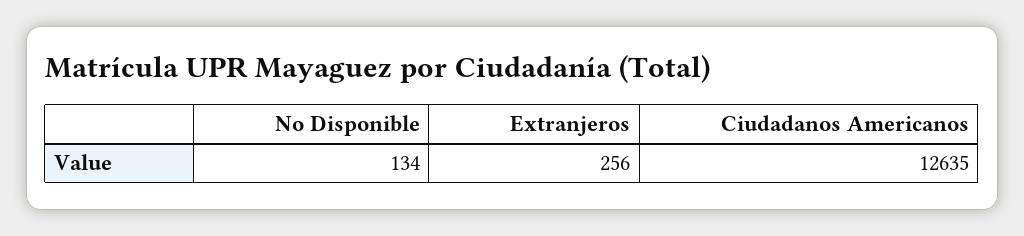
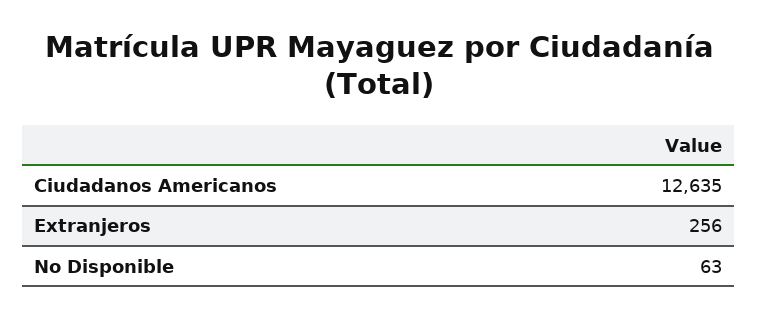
No Disponible: 134 -> 63

